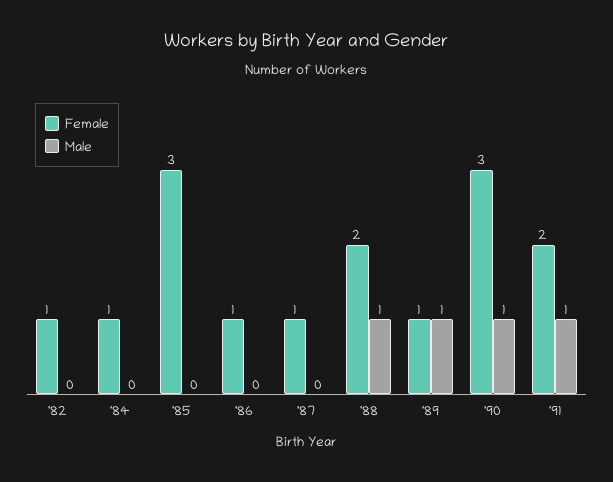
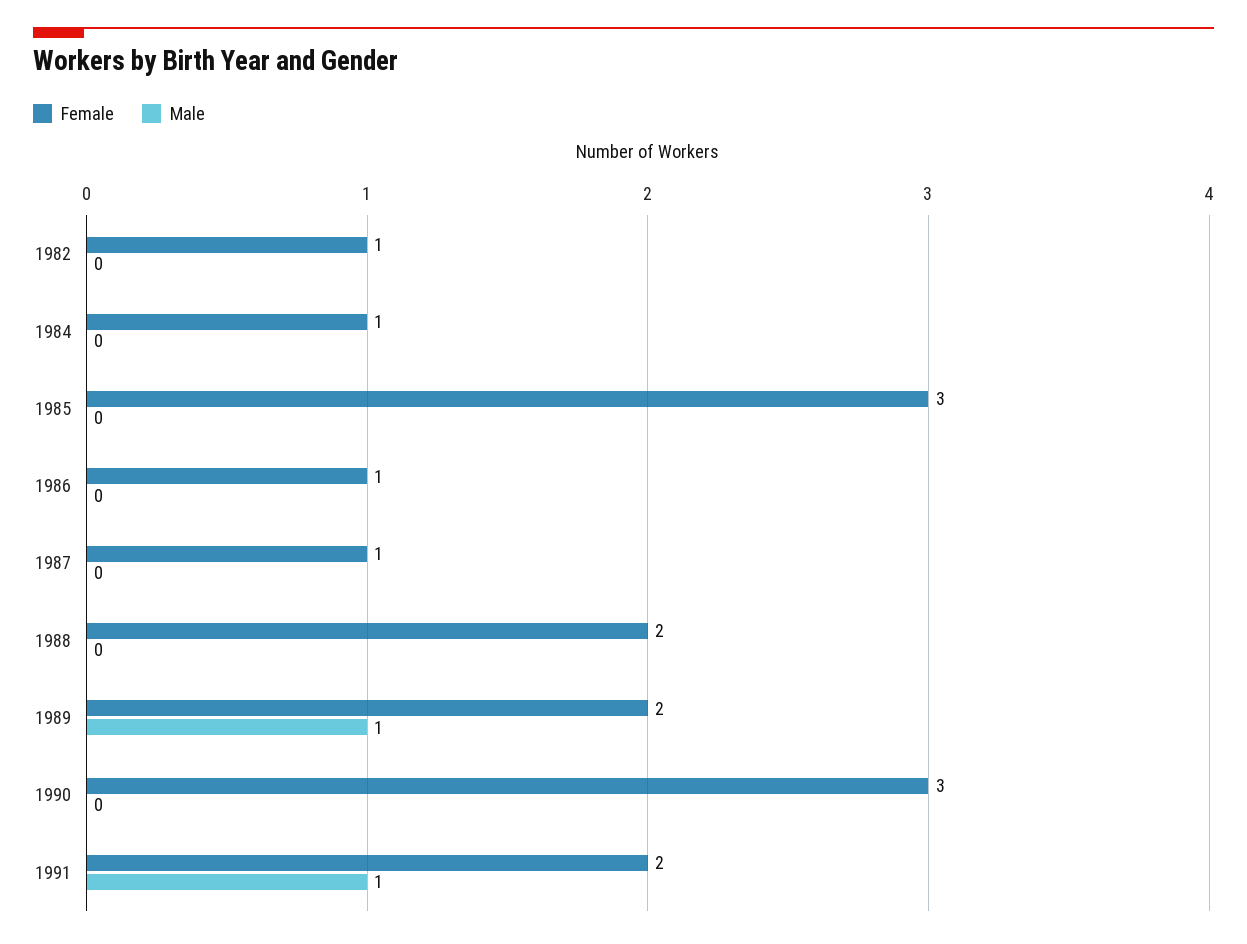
Male, '88: 1 -> 0
Female, '89: 1 -> 2
Male, '90: 1 -> 0

